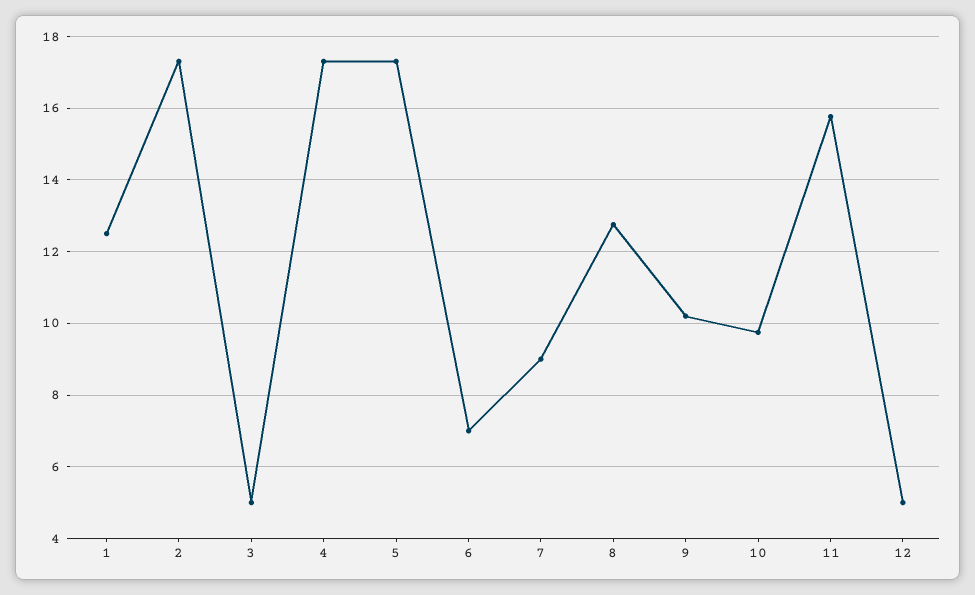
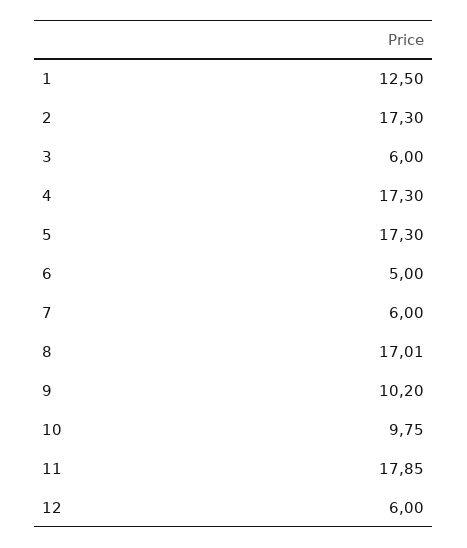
3: 5 -> 6
6: 7 -> 5
7: 9 -> 6
8: 12.8 -> 17.01
11: 15.8 -> 17.85
12: 5 -> 6

